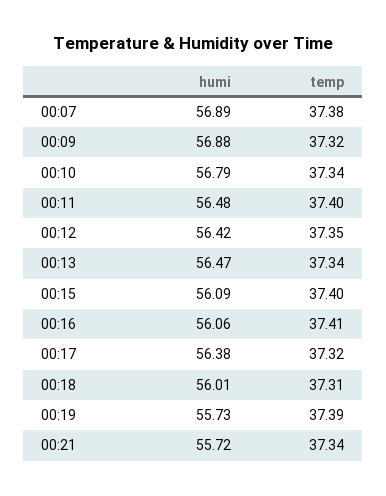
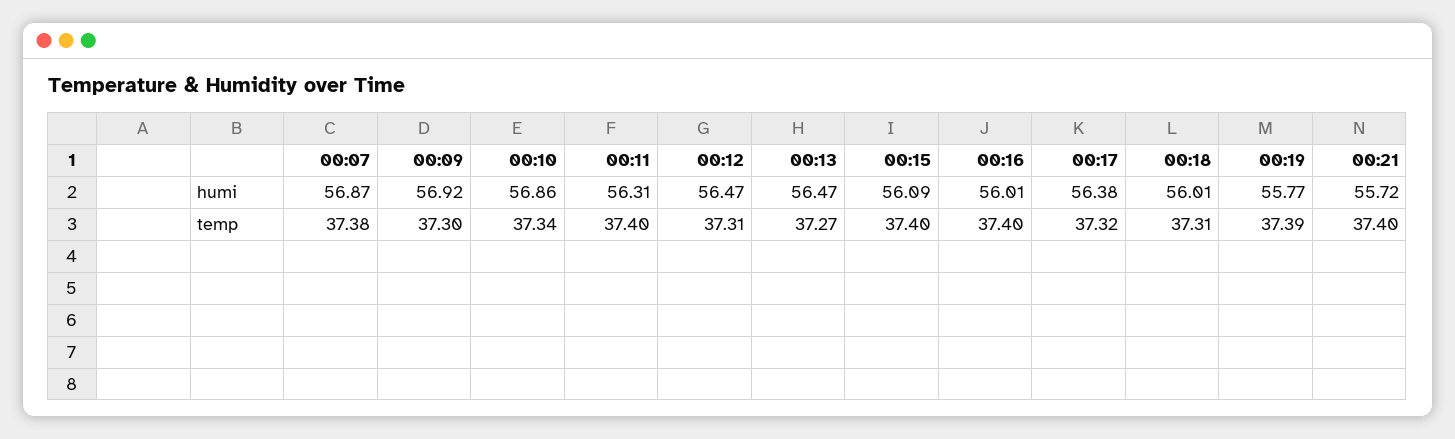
humi, 00:07: 56.89 -> 56.87
humi, 00:09: 56.88 -> 56.92
temp, 00:09: 37.32 -> 37.3
humi, 00:10: 56.79 -> 56.86
humi, 00:11: 56.48 -> 56.31
humi, 00:12: 56.42 -> 56.47
temp, 00:12: 37.35 -> 37.31
temp, 00:13: 37.34 -> 37.27
humi, 00:16: 56.06 -> 56.01
temp, 00:16: 37.41 -> 37.4
humi, 00:19: 55.73 -> 55.77
temp, 00:21: 37.34 -> 37.4

